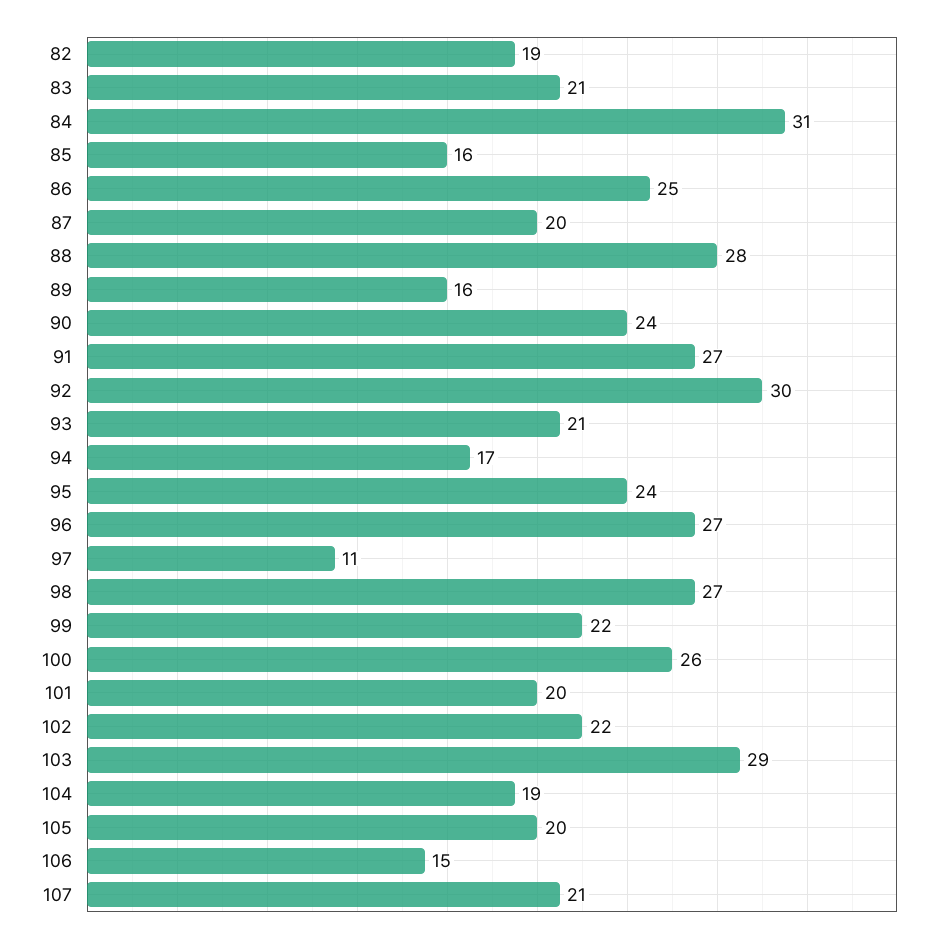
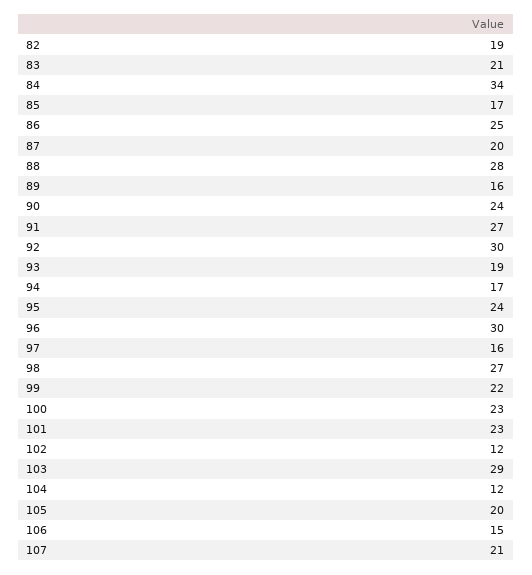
84: 31 -> 34
85: 16 -> 17
93: 21 -> 19
96: 27 -> 30
97: 11 -> 16
100: 26 -> 23
101: 20 -> 23
102: 22 -> 12
104: 19 -> 12

